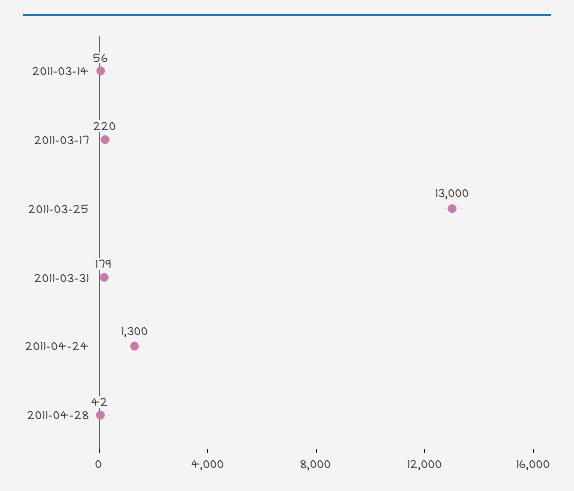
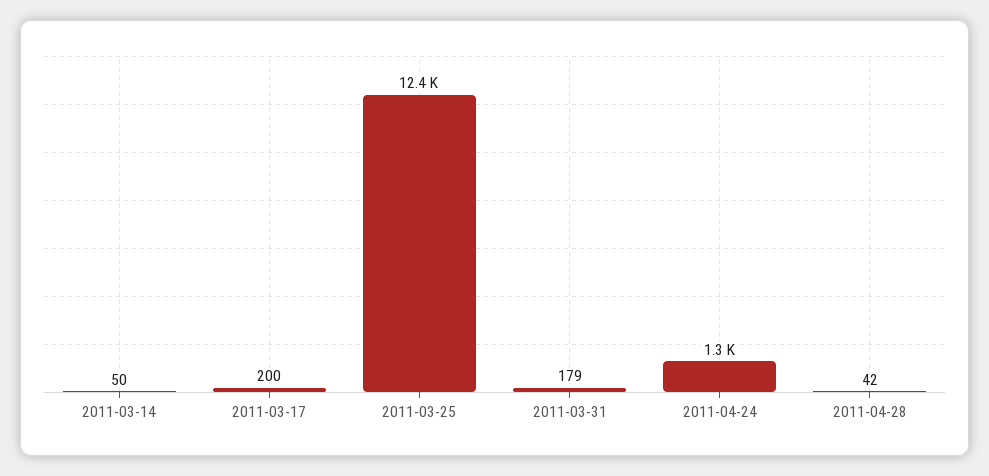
2011-03-14: 56 -> 50
2011-03-17: 220 -> 200
2011-03-25: 13000 -> 12400

